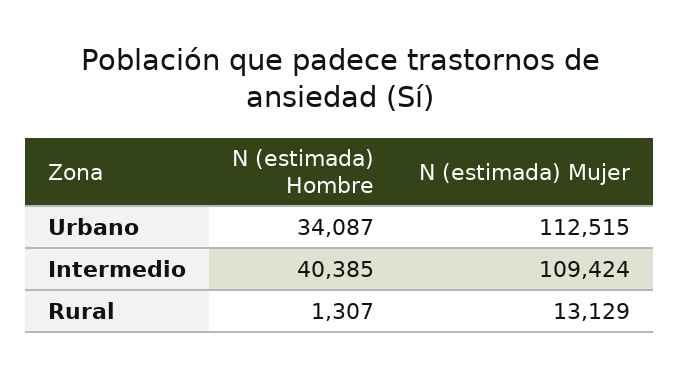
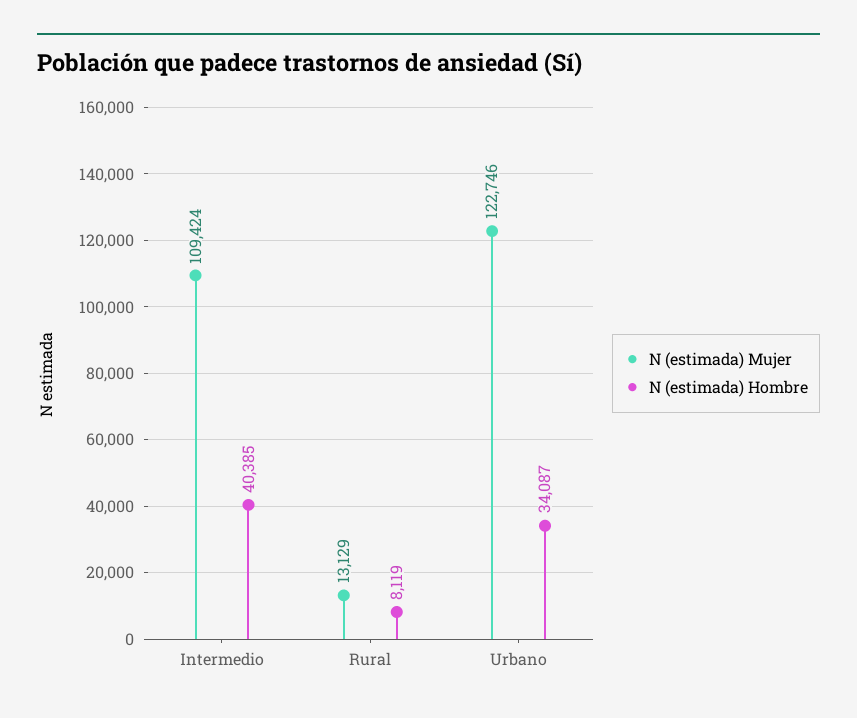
N (estimada) Mujer, Urbano: 112515 -> 122746
N (estimada) Hombre, Rural: 1307 -> 8119

